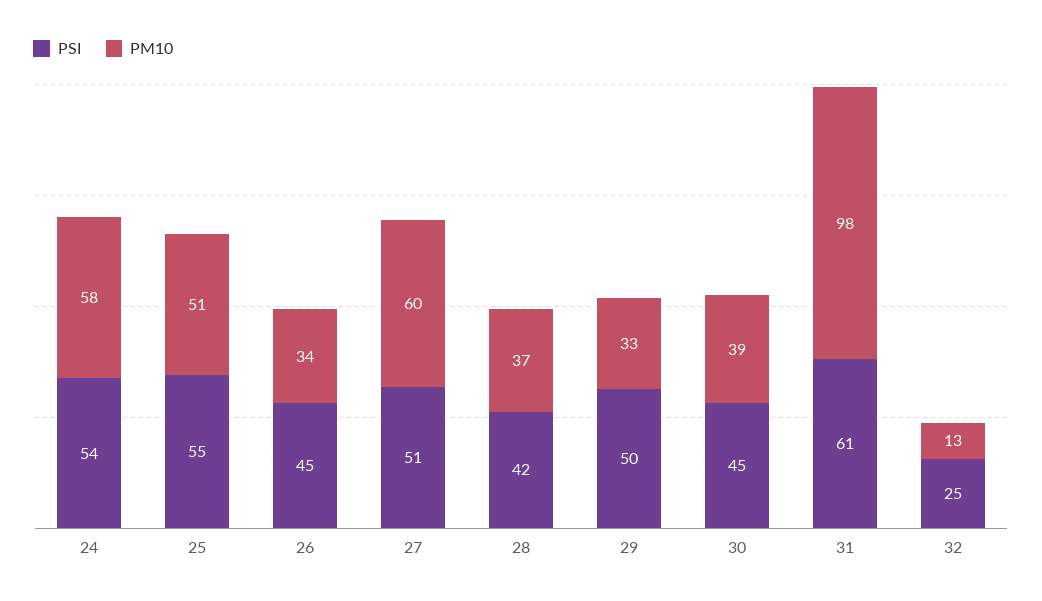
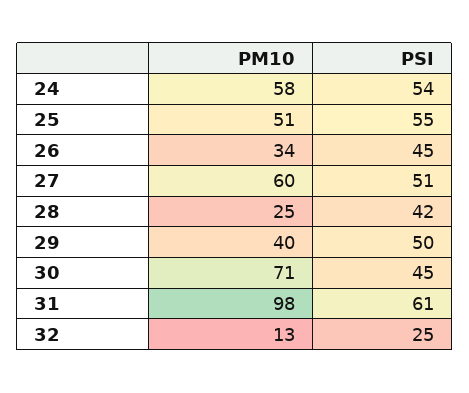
PM10, 28: 37 -> 25
PM10, 29: 33 -> 40
PM10, 30: 39 -> 71

